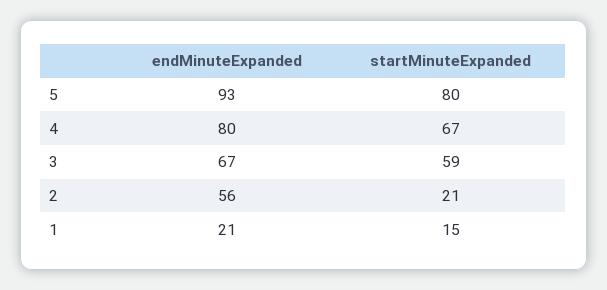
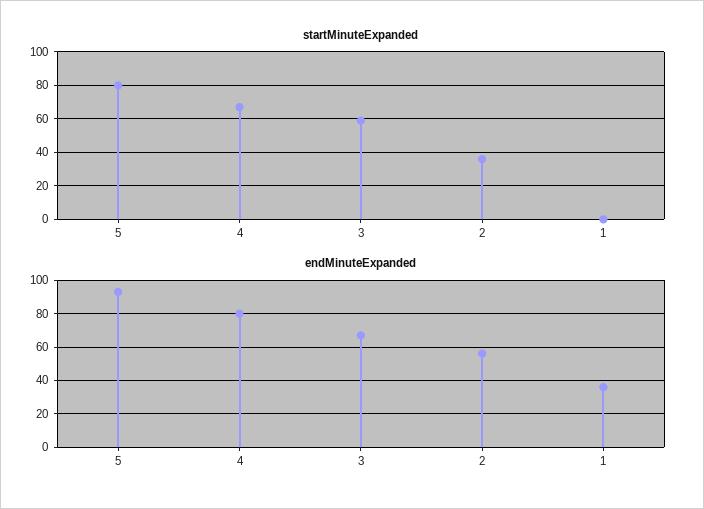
startMinuteExpanded, 2: 21 -> 35
endMinuteExpanded, 1: 21 -> 35
startMinuteExpanded, 1: 15 -> 0

